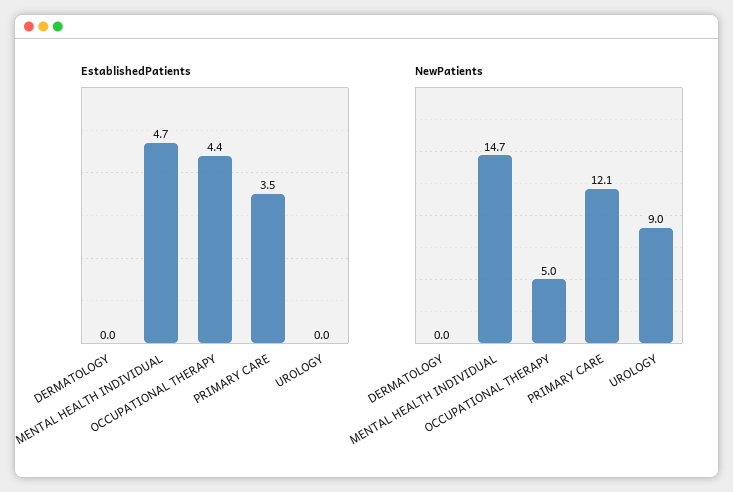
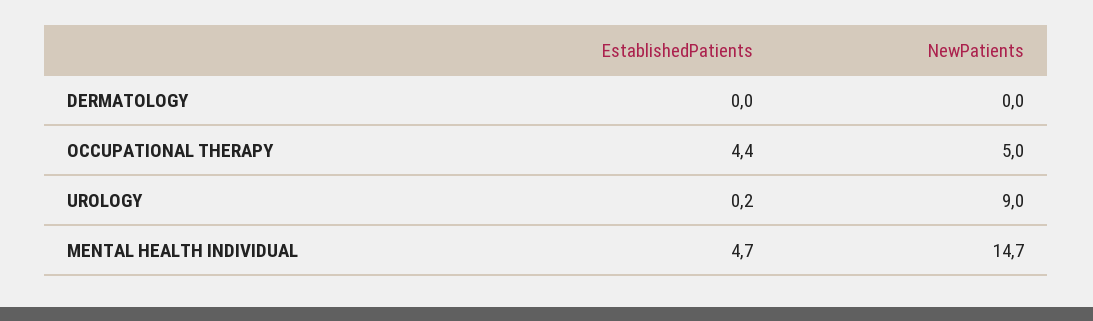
EstablishedPatients, PRIMARY CARE: 3.5 -> none
EstablishedPatients, UROLOGY: 0 -> 0.2
NewPatients, PRIMARY CARE: 12.1 -> none

